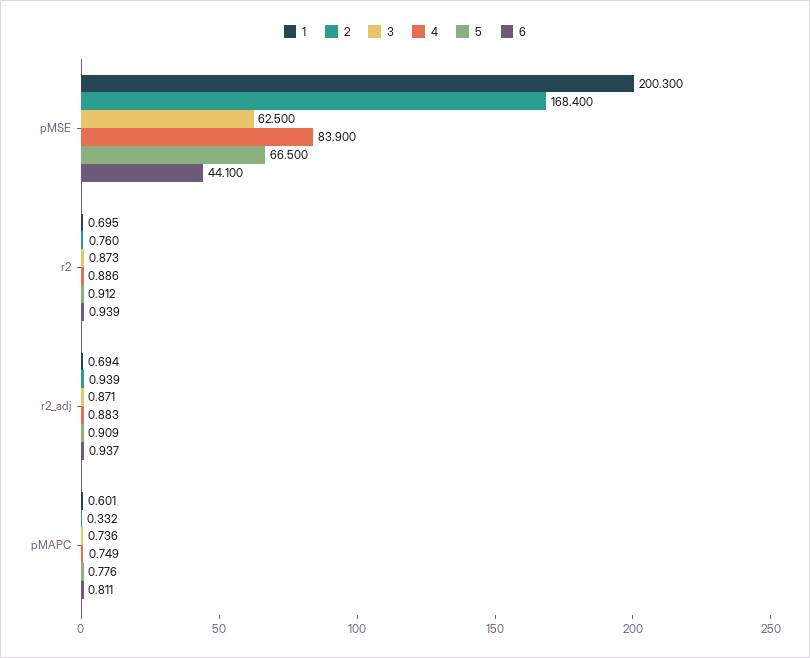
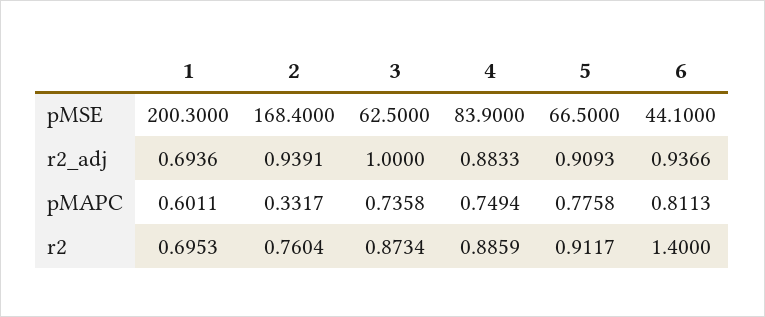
6, r2: 0.939 -> 1.4
3, r2_adj: 0.871 -> 1

